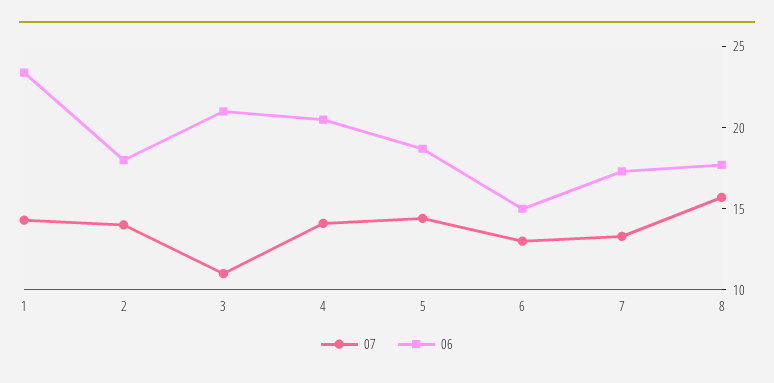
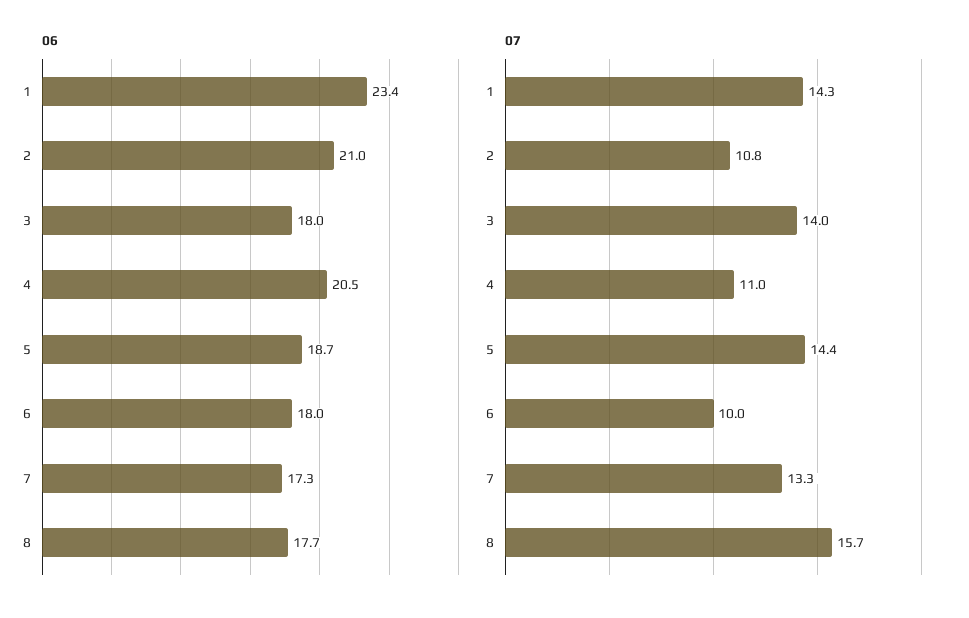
07, 2: 14 -> 10.8
06, 2: 18 -> 21
07, 3: 11 -> 14
06, 3: 21 -> 18
07, 4: 14 -> 11
07, 6: 13 -> 10
06, 6: 15 -> 18

